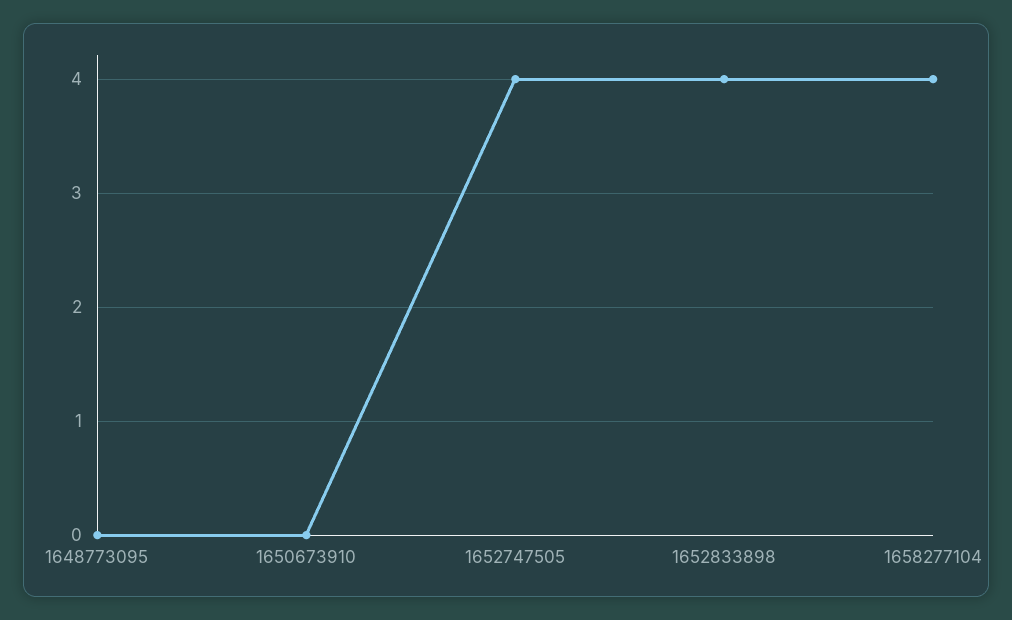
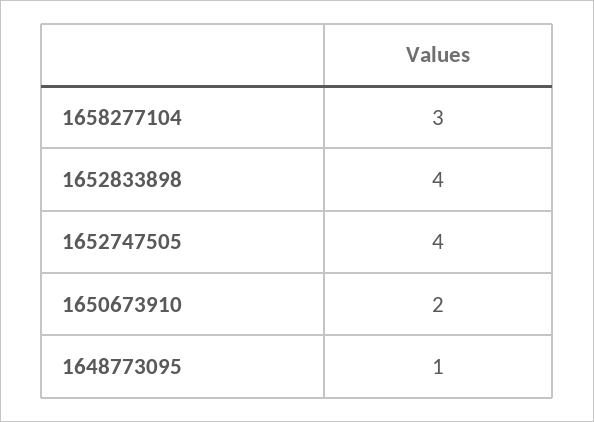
1648773095: 0 -> 1
1650673910: 0 -> 2
1658277104: 4 -> 3

